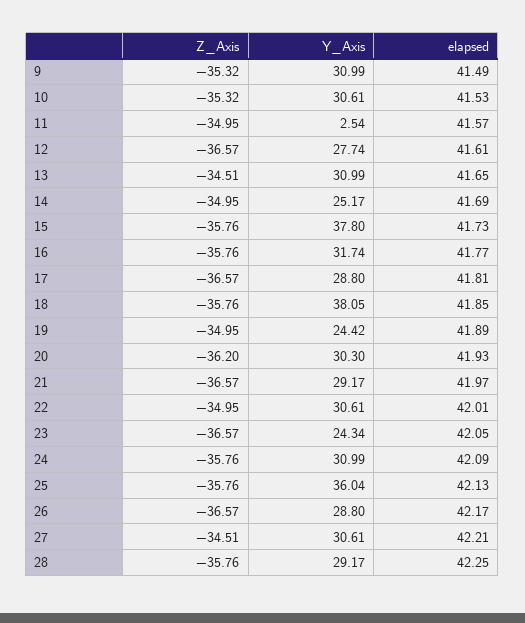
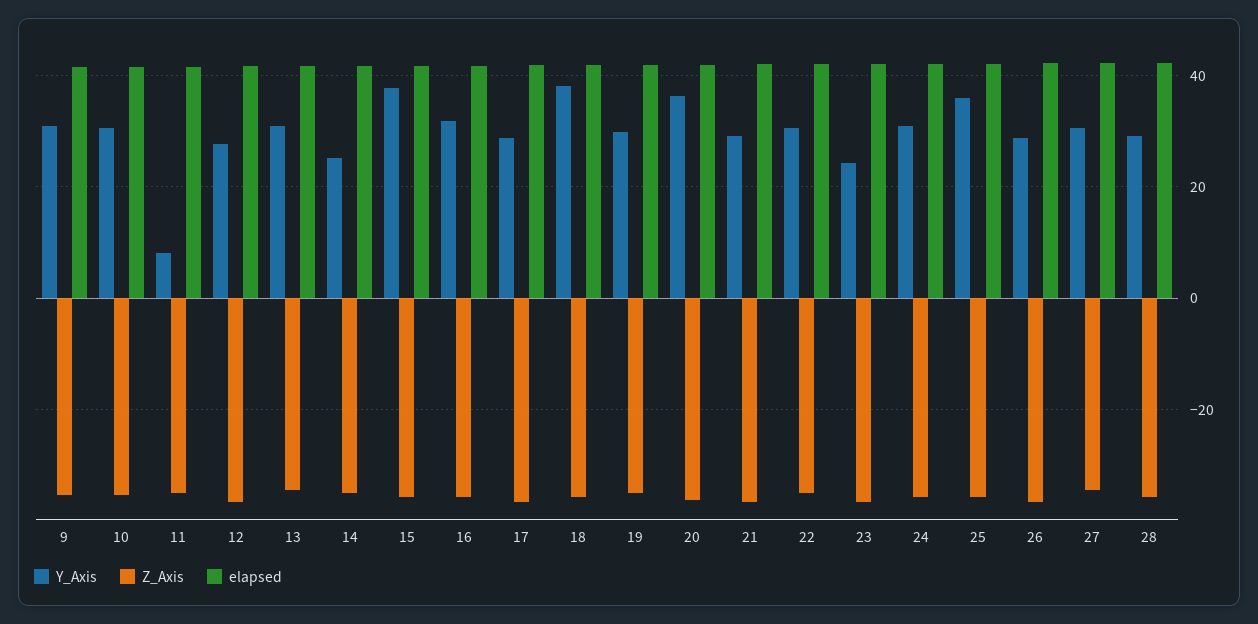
Y_Axis, 11: 2.54 -> 8
Y_Axis, 19: 24.42 -> 30
Y_Axis, 20: 30.3 -> 36

